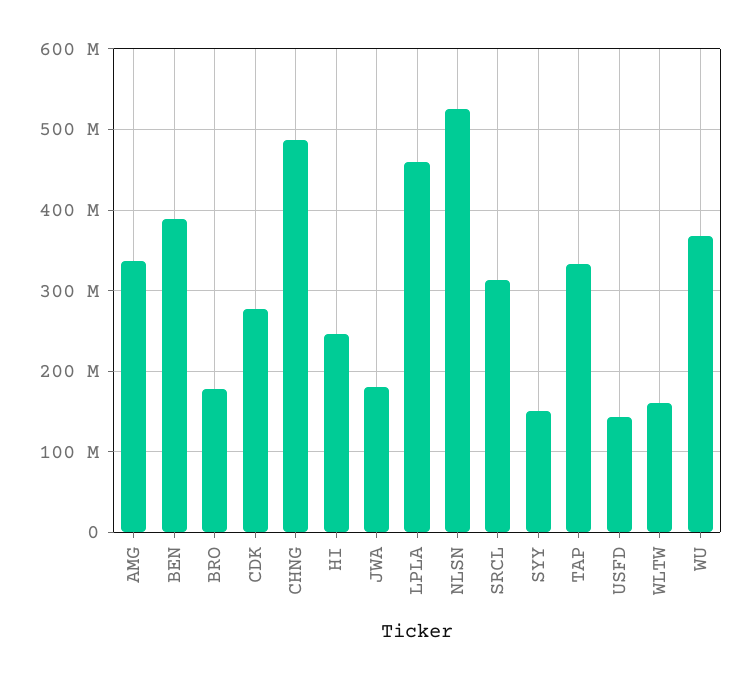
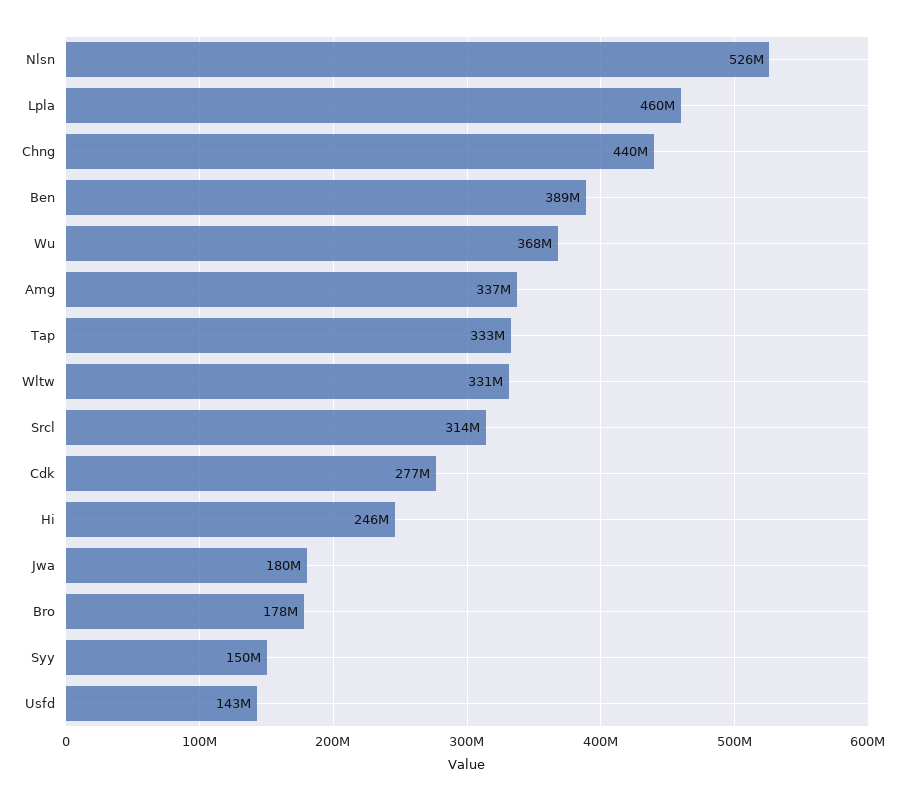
CHNG: 490000000 -> 440000000
WLTW: 160000000 -> 331000000

